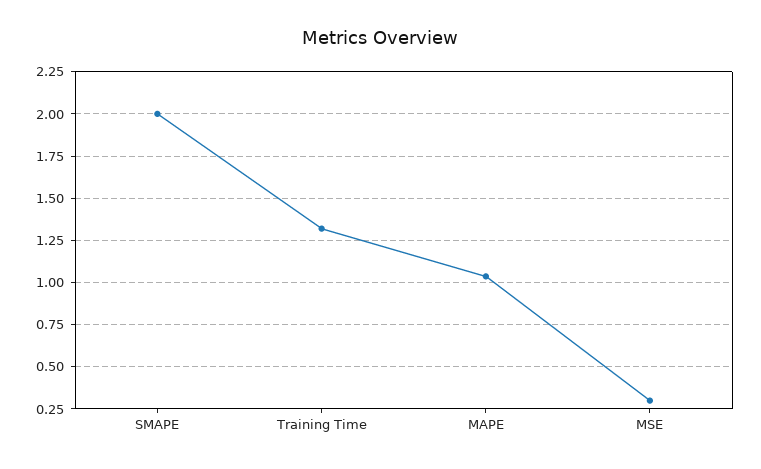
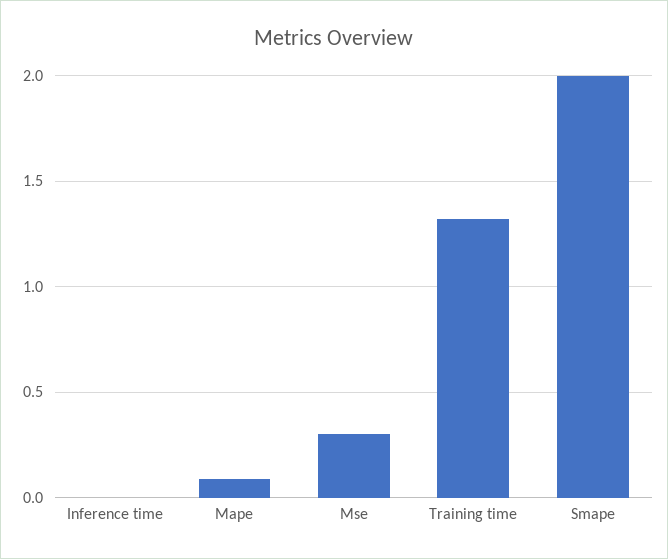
MAPE: 1.05 -> 0.1
Inference time: none -> 0

